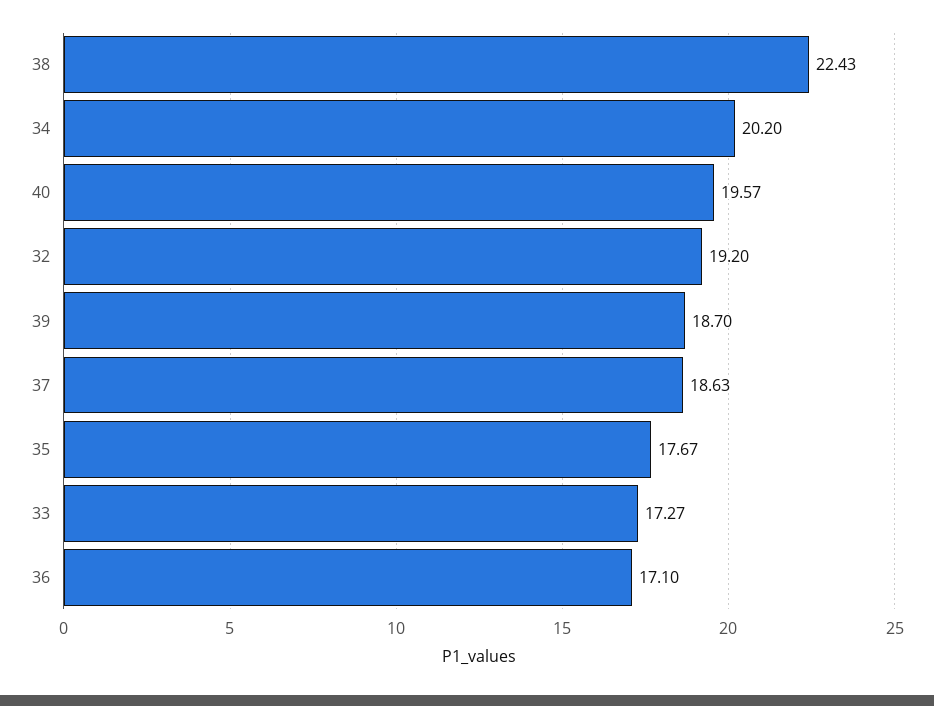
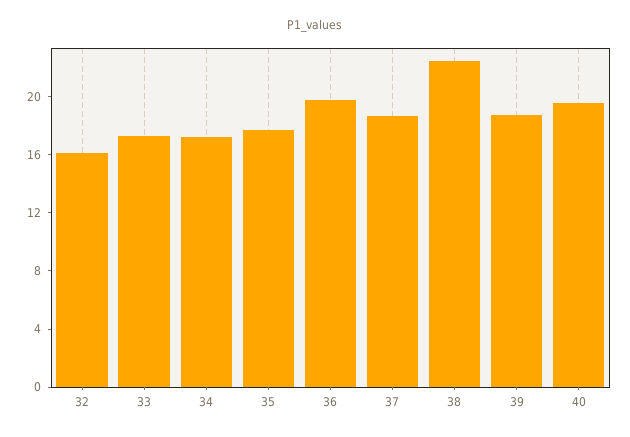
34: 20.2 -> 17
32: 19.2 -> 16
36: 17.1 -> 20

